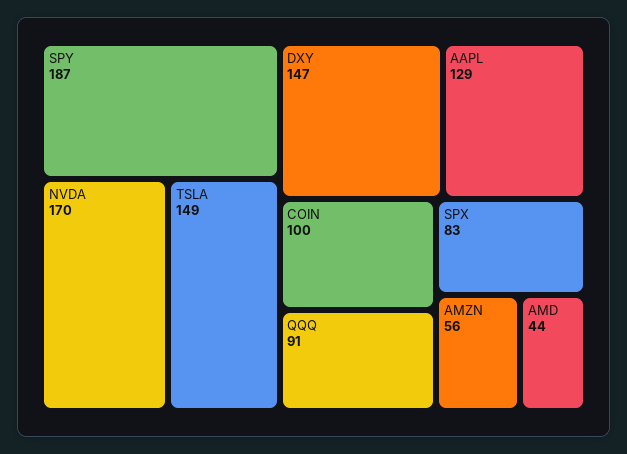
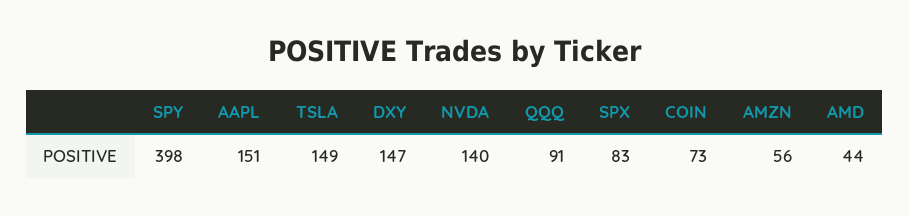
SPY: 187 -> 398
NVDA: 170 -> 140
AAPL: 129 -> 151
COIN: 100 -> 73

